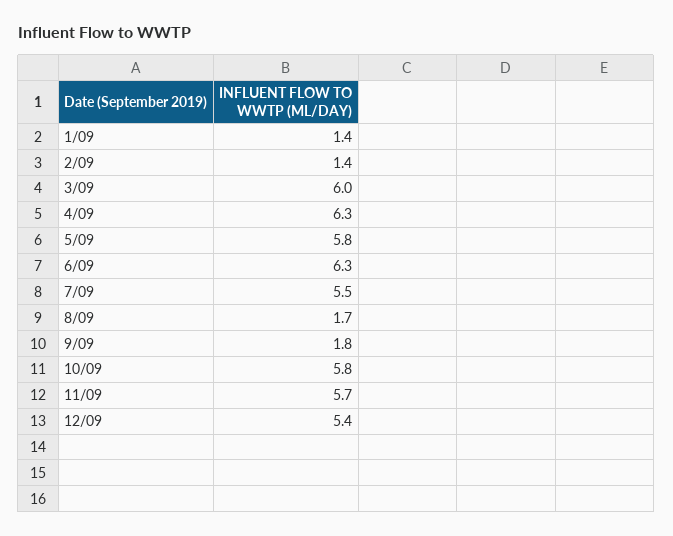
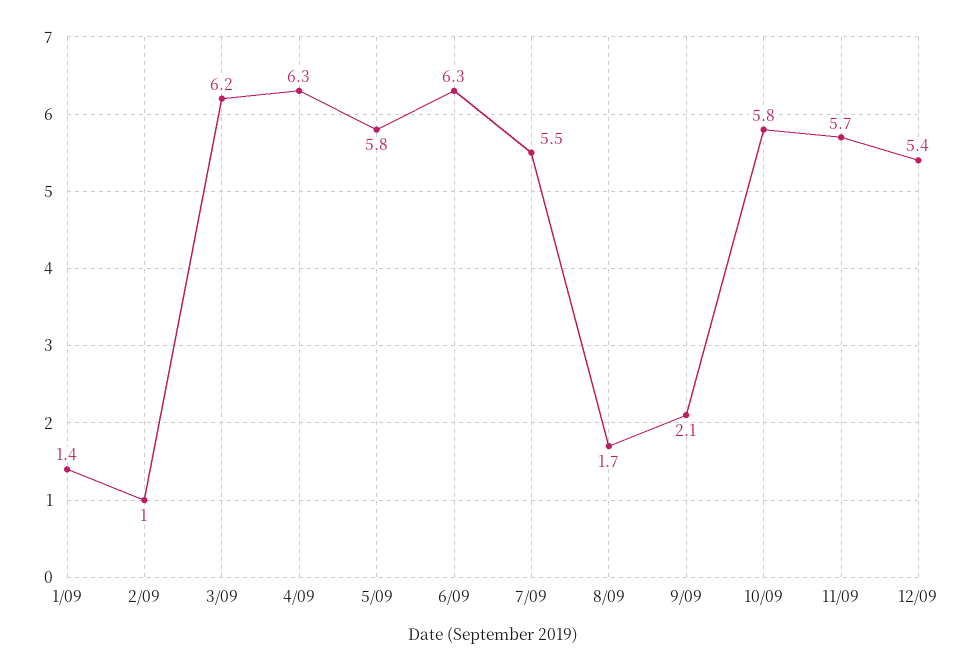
2/09: 1.4 -> 1
3/09: 6 -> 6.2
9/09: 1.8 -> 2.1

